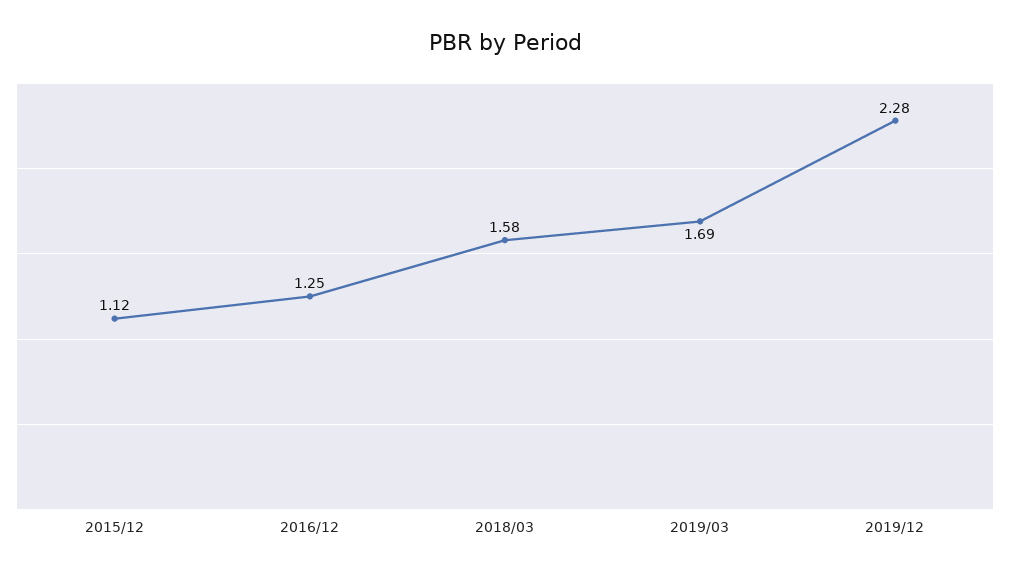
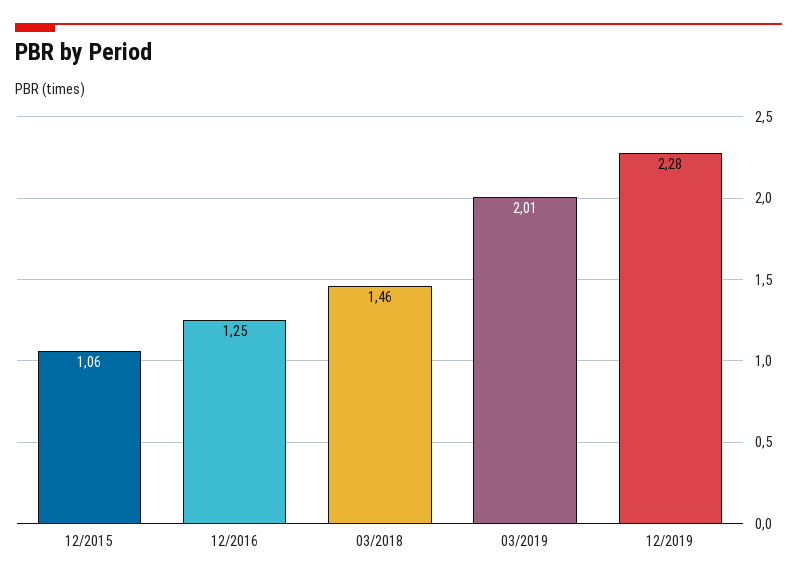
2015/12: 1.12 -> 1.06
2018/03: 1.58 -> 1.46
2019/03: 1.69 -> 2.01

